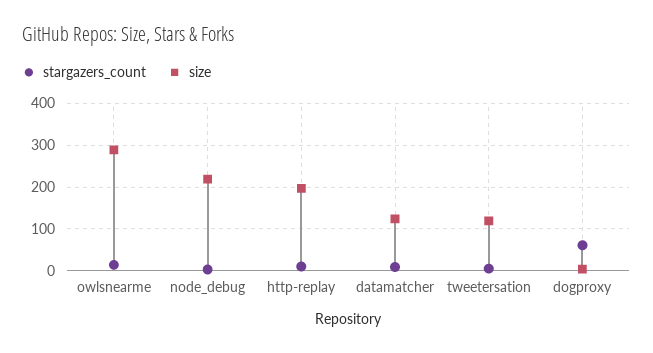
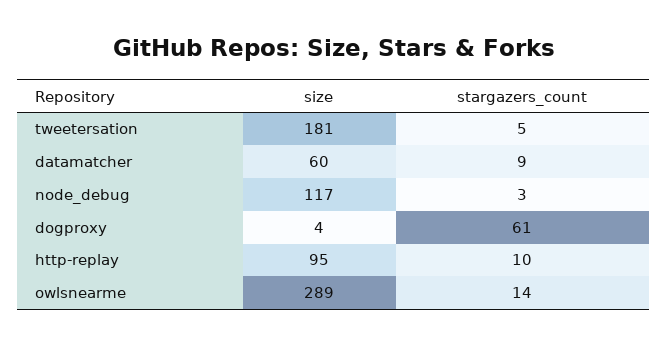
size, node_debug: 220 -> 117
size, http-replay: 200 -> 95
size, datamatcher: 120 -> 60
size, tweetersation: 120 -> 181

